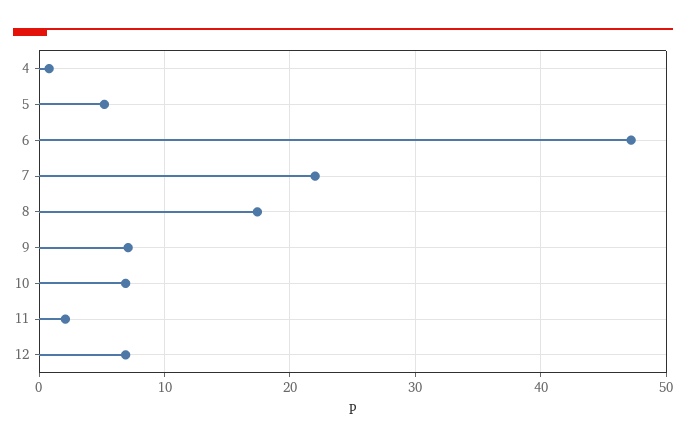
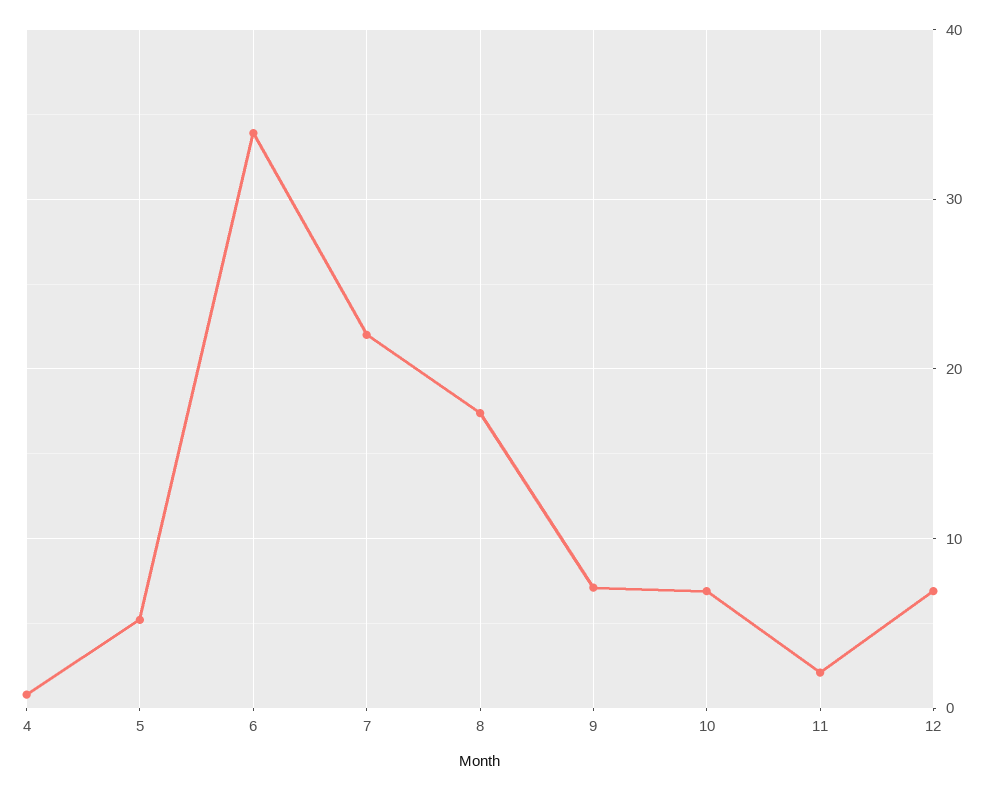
6: 47 -> 34

